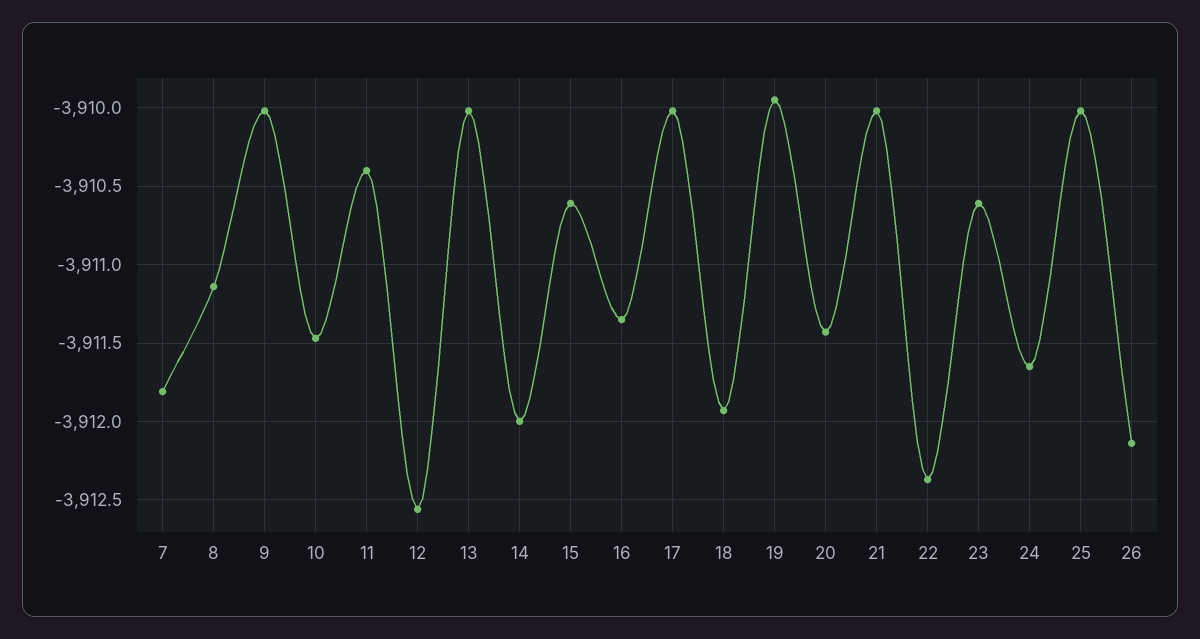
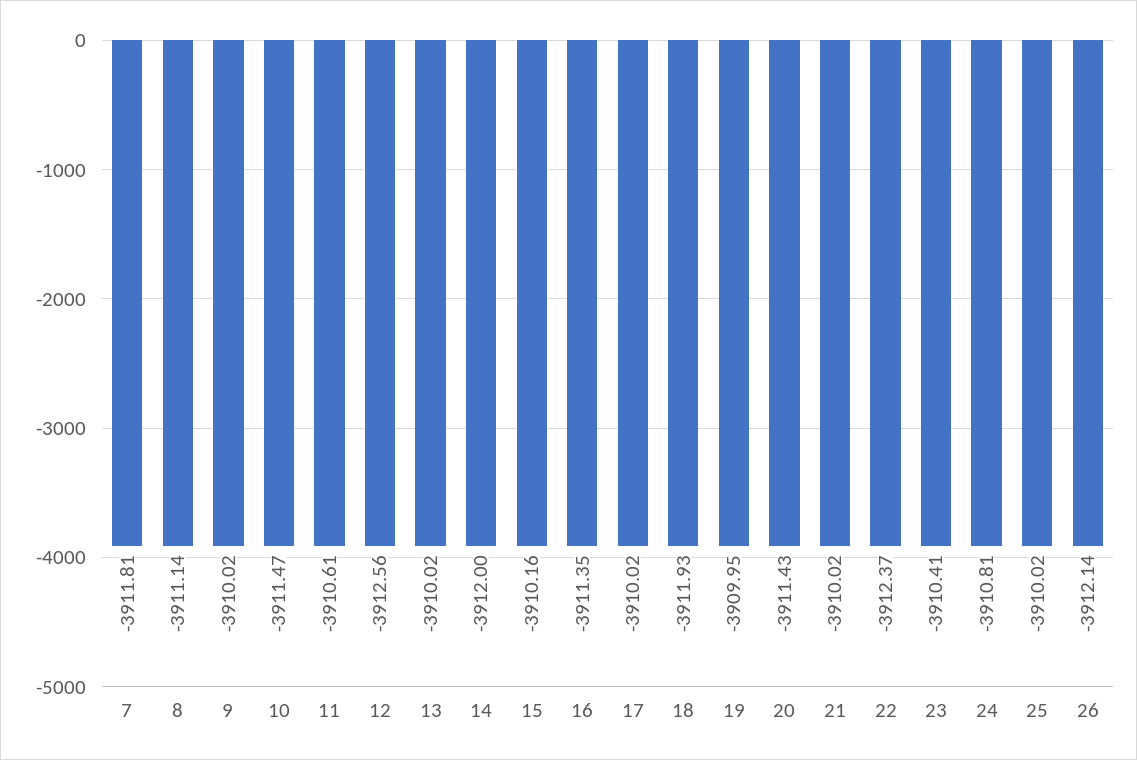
11: -3910.4 -> -3910.61
15: -3910.6 -> -3910.16
23: -3910.6 -> -3910.41
24: -3911.65 -> -3910.81

